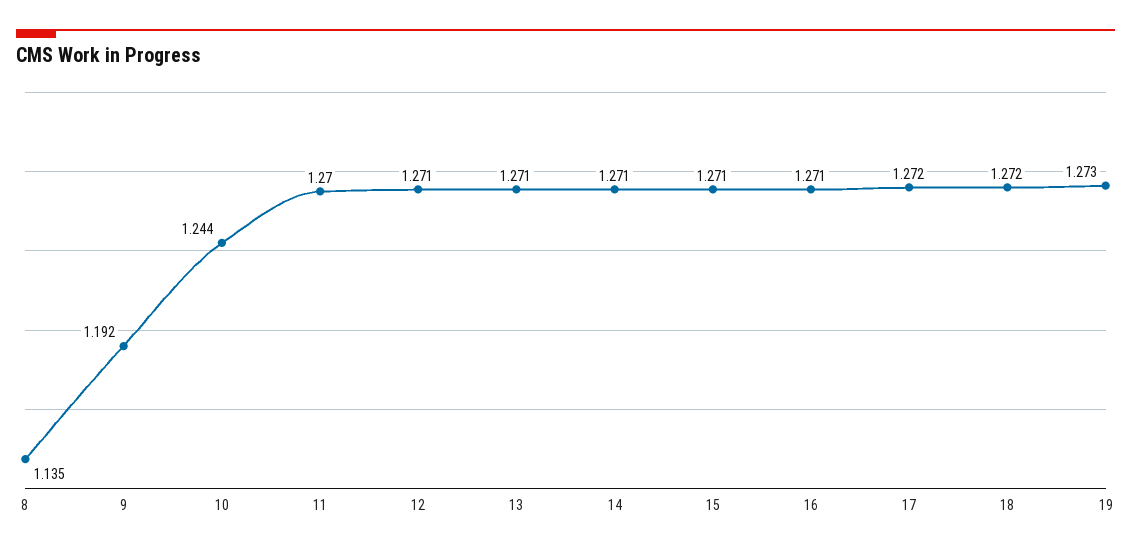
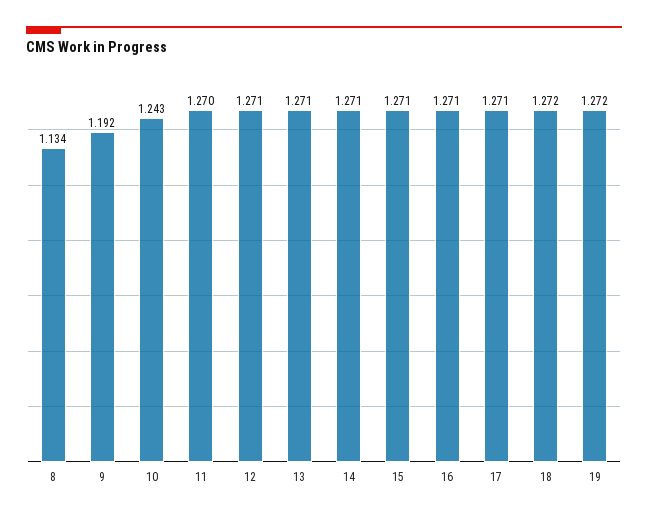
8: 1.135 -> 1.134
10: 1.244 -> 1.243
17: 1.272 -> 1.271
19: 1.273 -> 1.272

